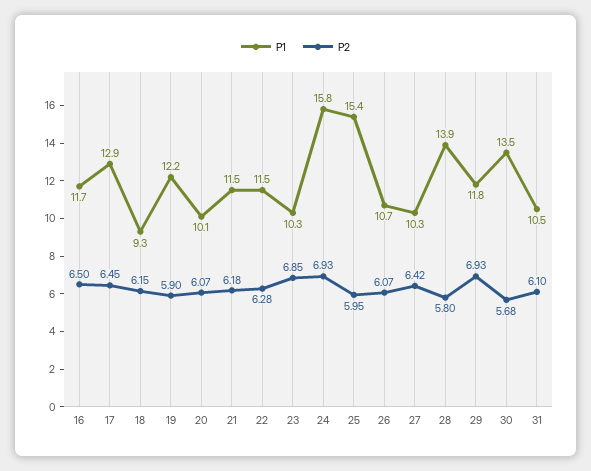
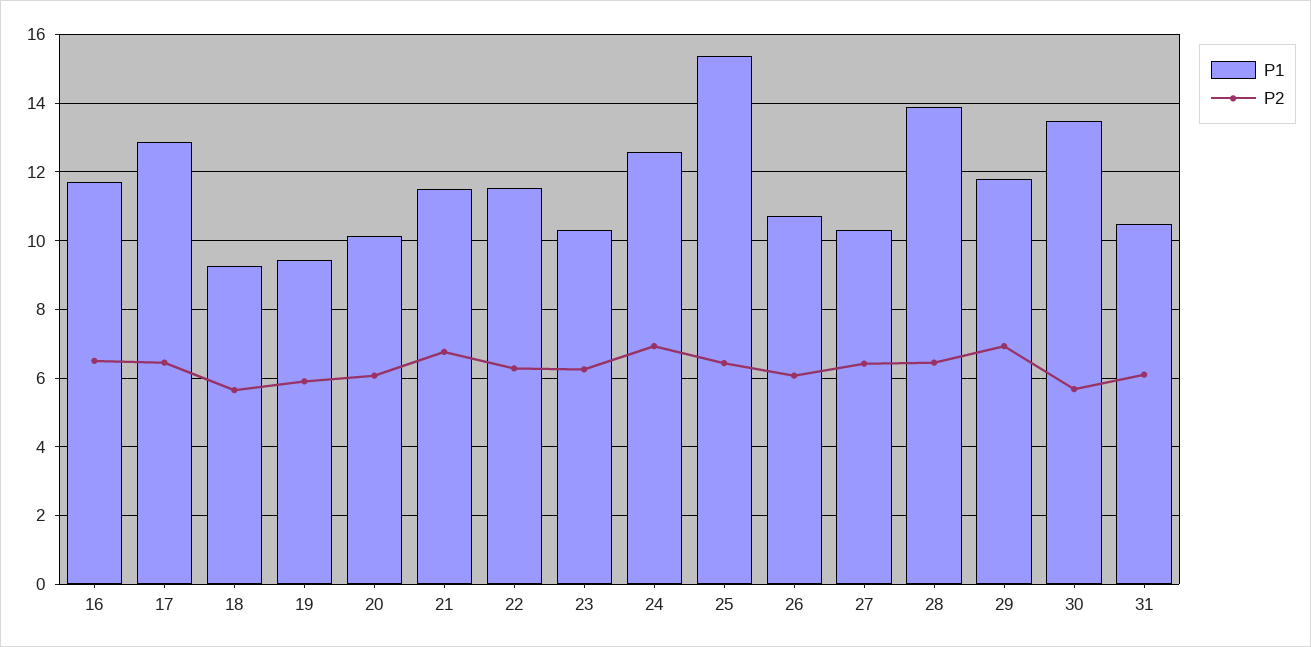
P2, 18: 6.15 -> 5.6
P1, 19: 12.2 -> 9.4
P2, 21: 6.18 -> 6.8
P2, 23: 6.85 -> 6.2
P1, 24: 15.8 -> 12.6
P2, 25: 5.95 -> 6.4
P2, 28: 5.8 -> 6.4

